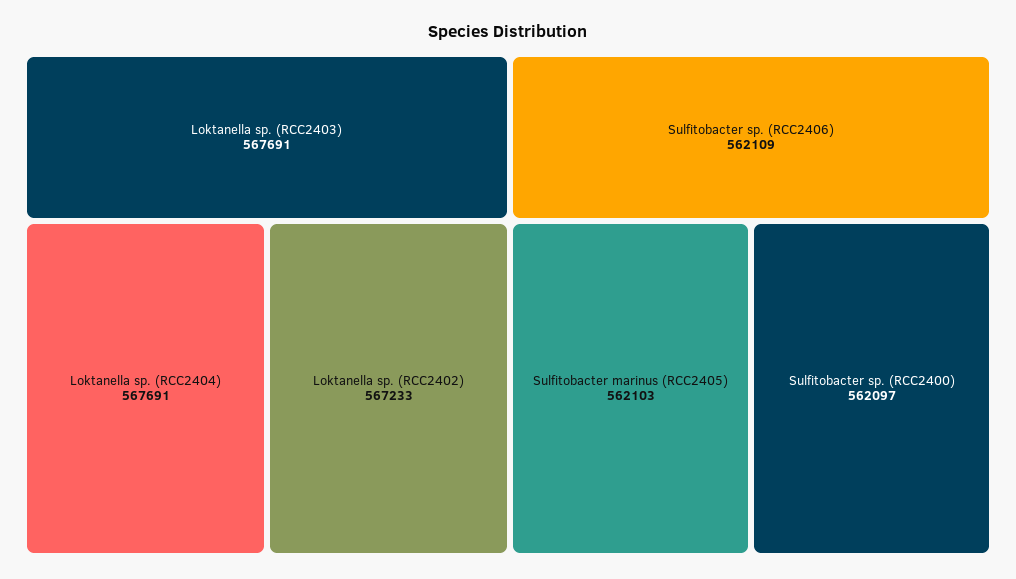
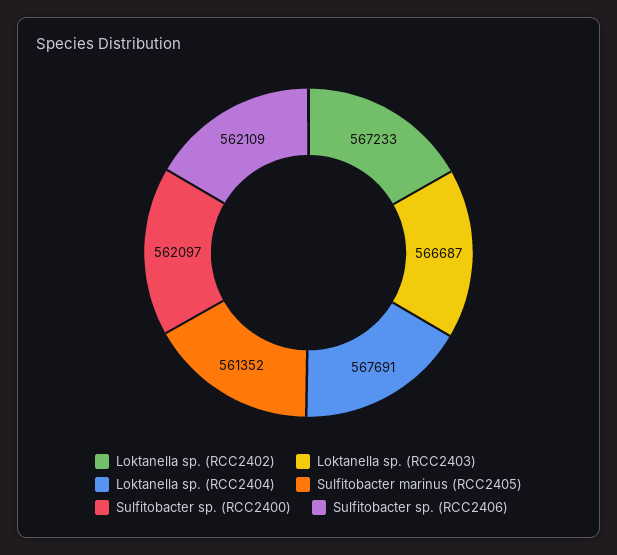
Loktanella sp. (RCC2403): 567691 -> 566687
Sulfitobacter marinus (RCC2405): 562103 -> 561352

